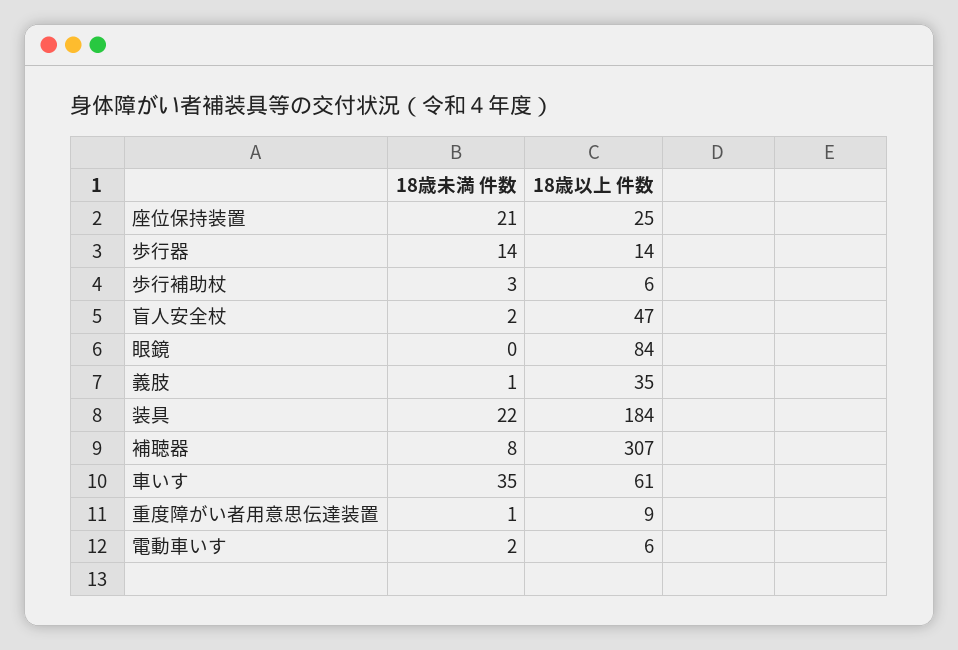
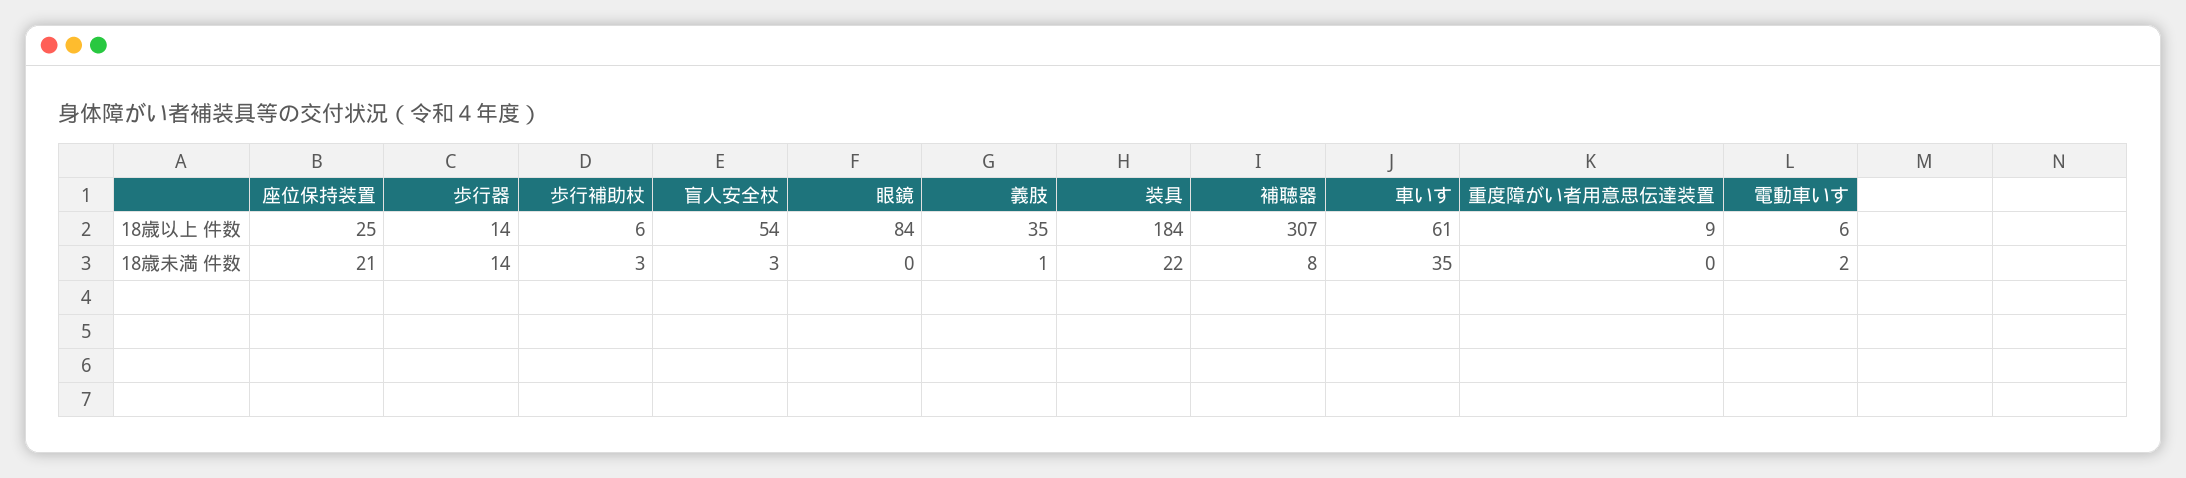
18歳未満 件数, 盲人安全杖: 2 -> 3
18歳以上 件数, 盲人安全杖: 47 -> 54
18歳未満 件数, 重度障がい者用意思伝達装置: 1 -> 0

